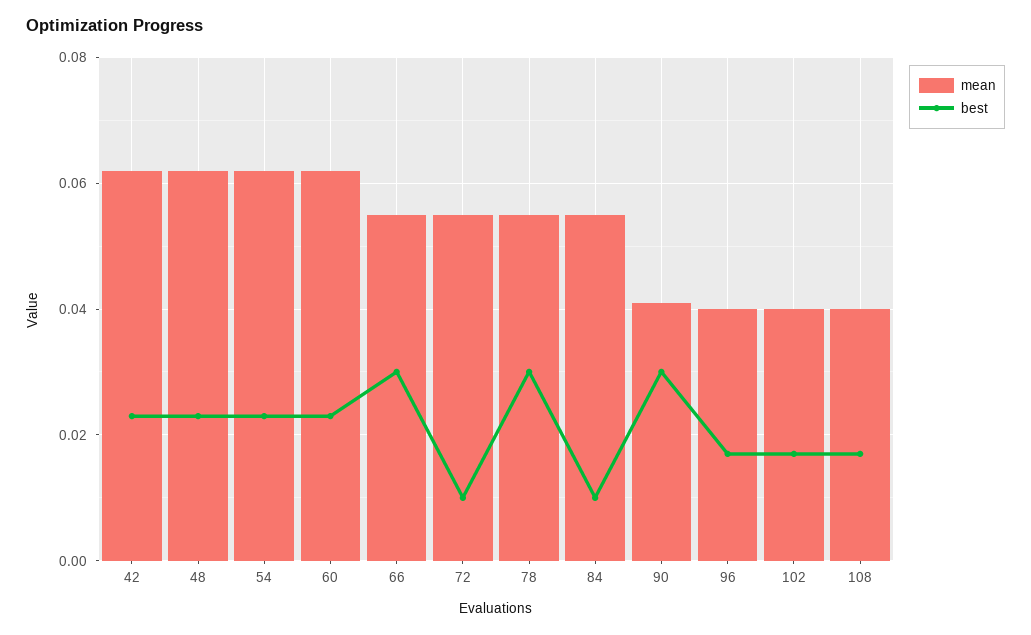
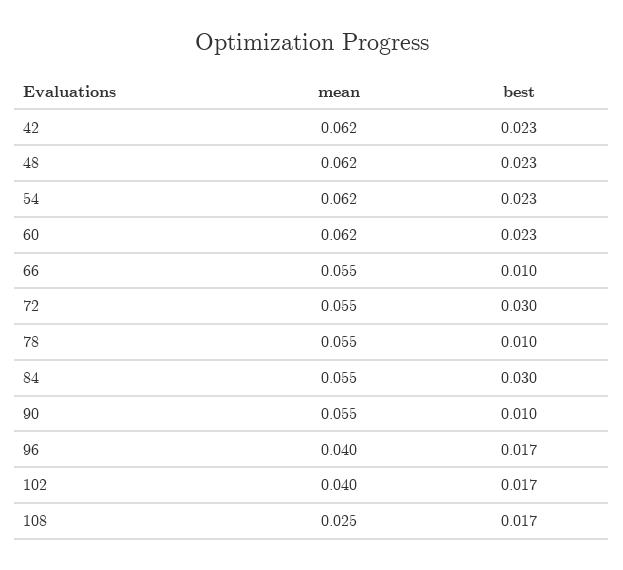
best, 66: 0.03 -> 0.01
best, 72: 0.01 -> 0.03
best, 78: 0.03 -> 0.01
best, 84: 0.01 -> 0.03
mean, 90: 0.04 -> 0.055
best, 90: 0.03 -> 0.01
mean, 108: 0.04 -> 0.025

